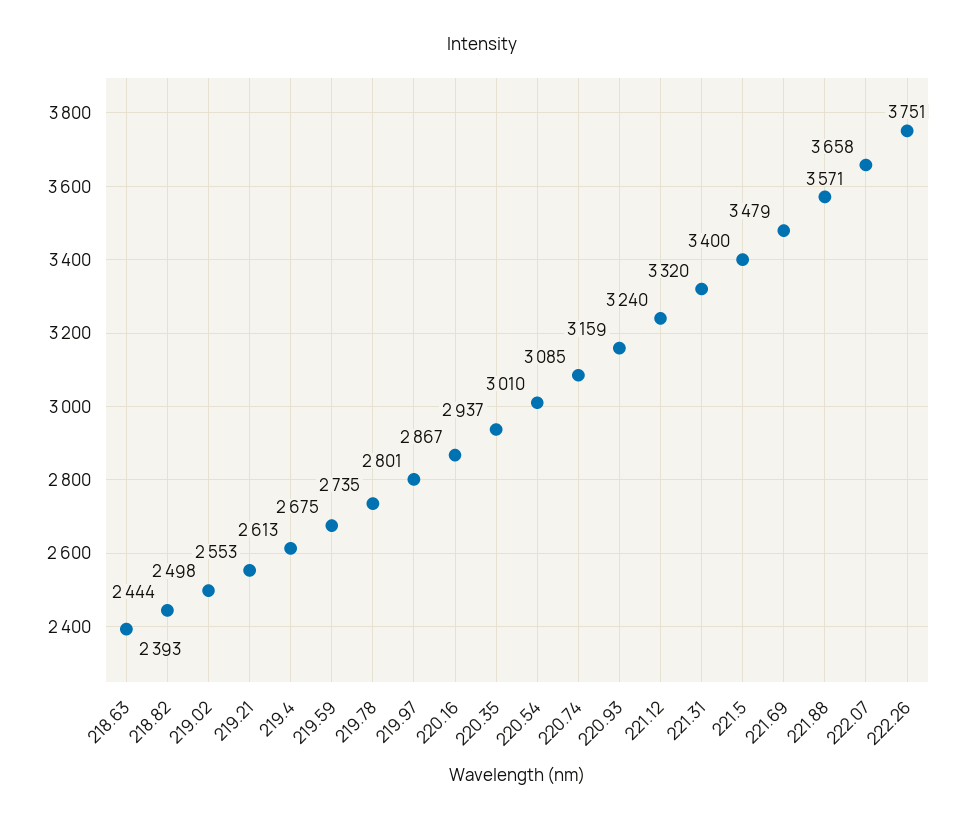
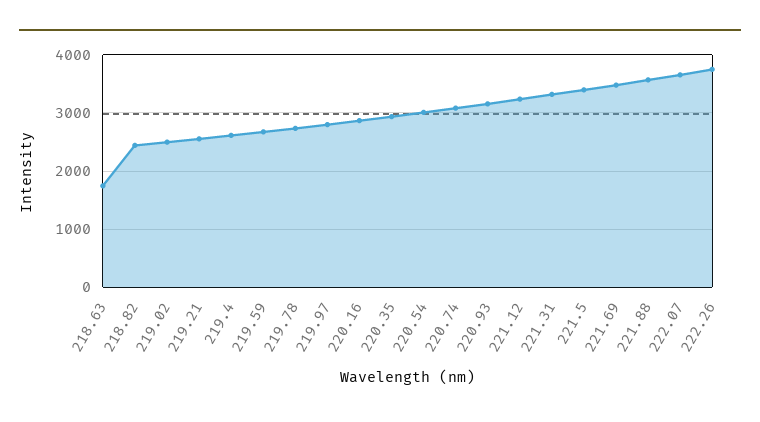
218.63: 2393 -> 1800

